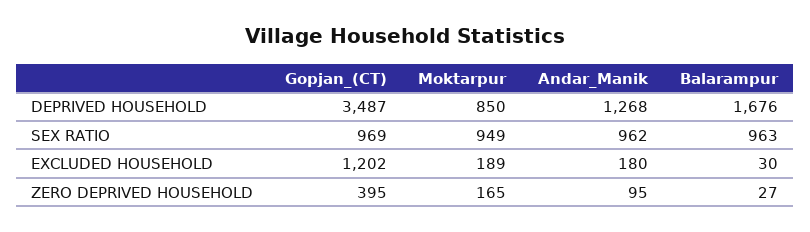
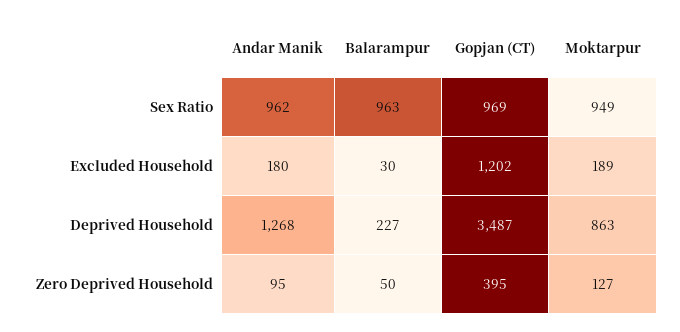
Moktarpur, DEPRIVED HOUSEHOLD: 850 -> 863
Balarampur, DEPRIVED HOUSEHOLD: 1676 -> 227
Moktarpur, ZERO DEPRIVED HOUSEHOLD: 165 -> 127
Balarampur, ZERO DEPRIVED HOUSEHOLD: 27 -> 50

